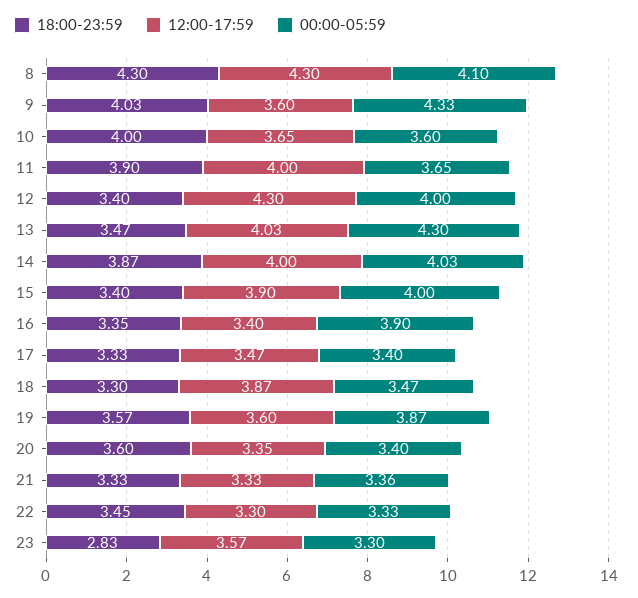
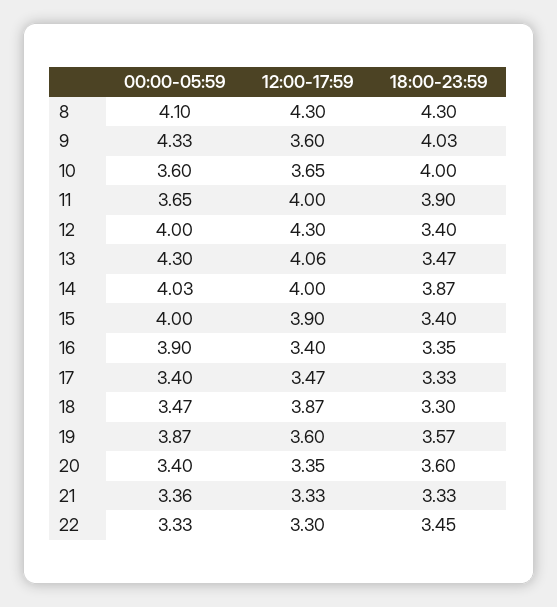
12:00-17:59, 13: 4.03 -> 4.06
18:00-23:59, 23: 2.83 -> none
12:00-17:59, 23: 3.57 -> none
00:00-05:59, 23: 3.3 -> none

